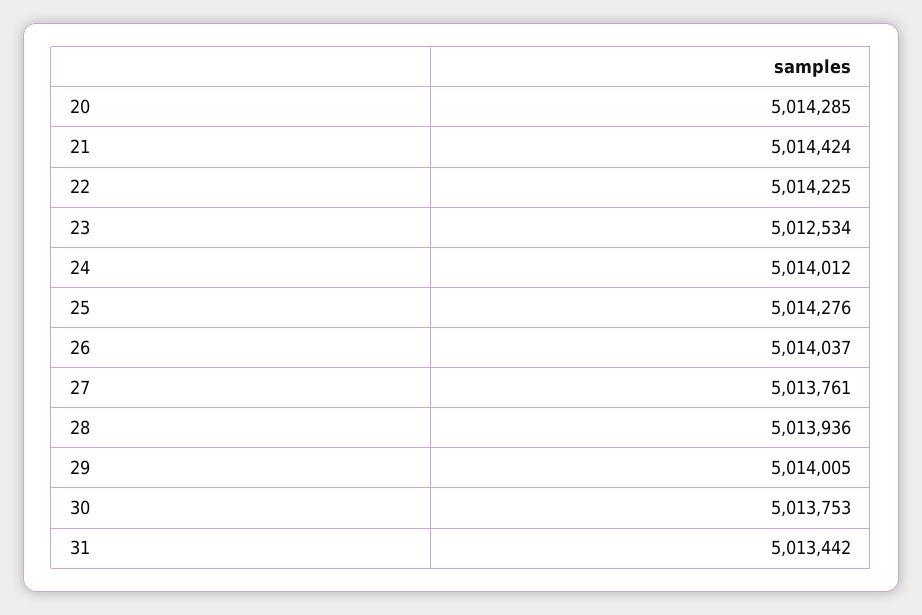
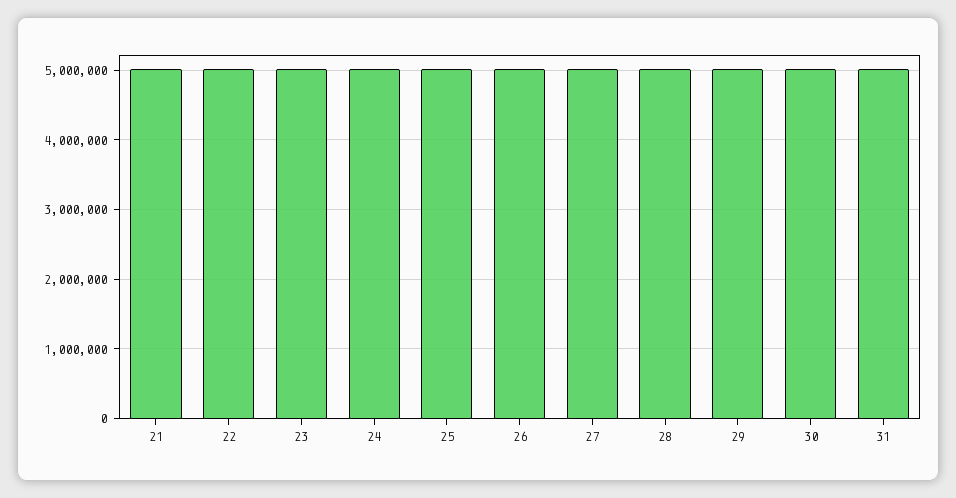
20: 5014285 -> none

